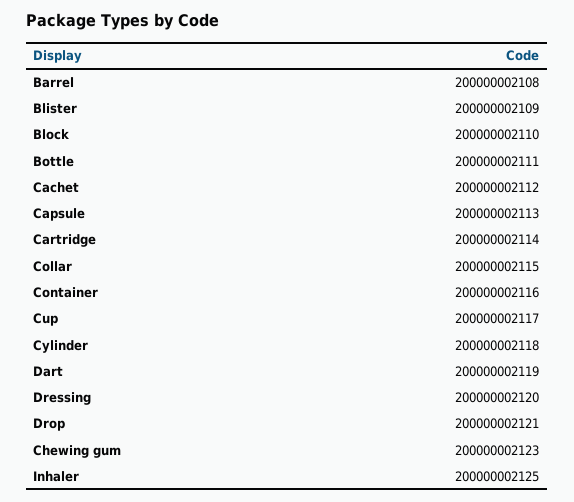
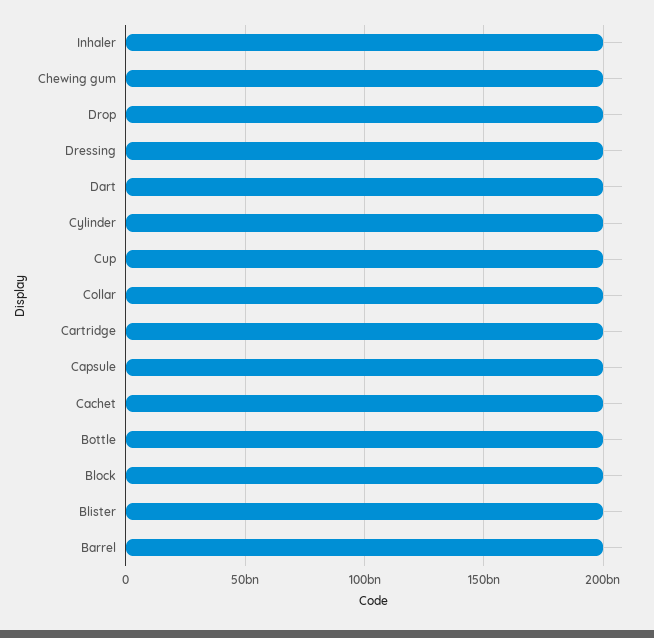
Container: 200000002116 -> none

